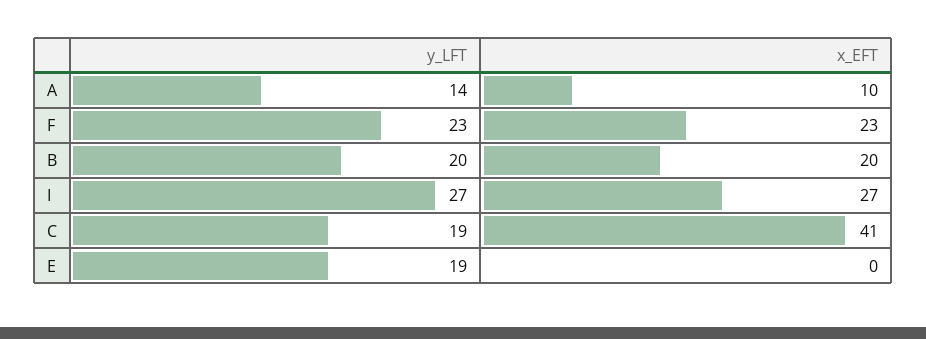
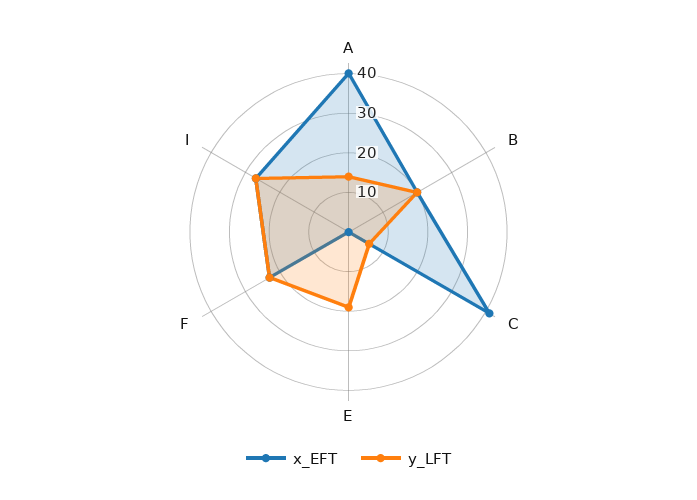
x_EFT, A: 10 -> 40
y_LFT, C: 19 -> 5

